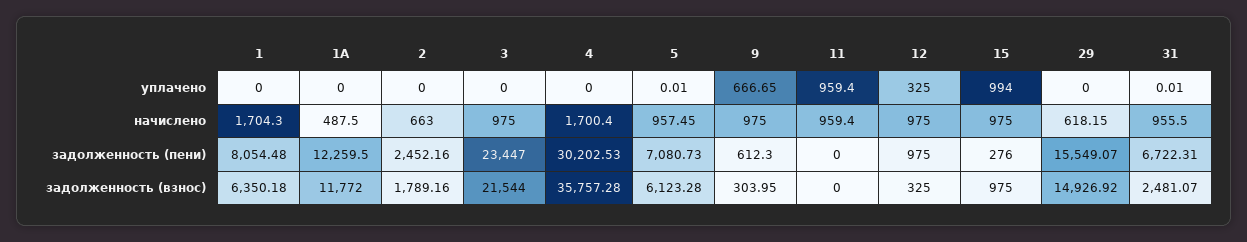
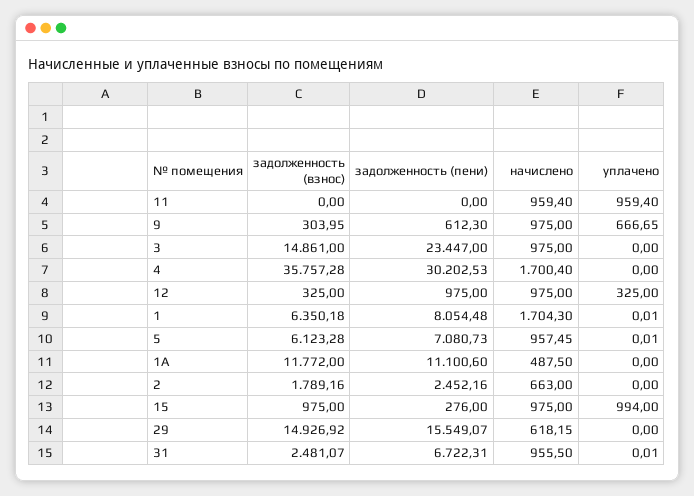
1, уплачено: 0 -> 0.01
1А, задолженность (пени): 12259.5 -> 11100.6
3, задолженность (взнос): 21544 -> 14861

